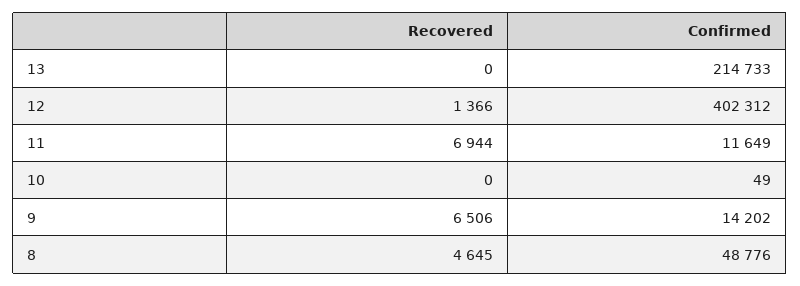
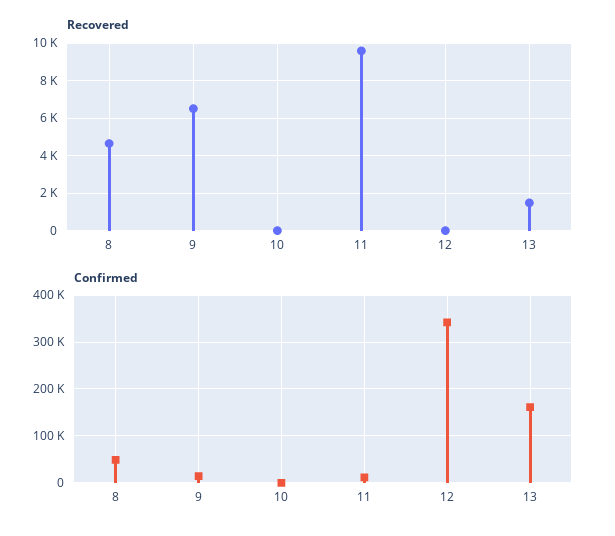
Recovered, 13: 0 -> 1500
Confirmed, 13: 214733 -> 160000
Recovered, 12: 1366 -> 0
Confirmed, 12: 402312 -> 340000
Recovered, 11: 6944 -> 9500

